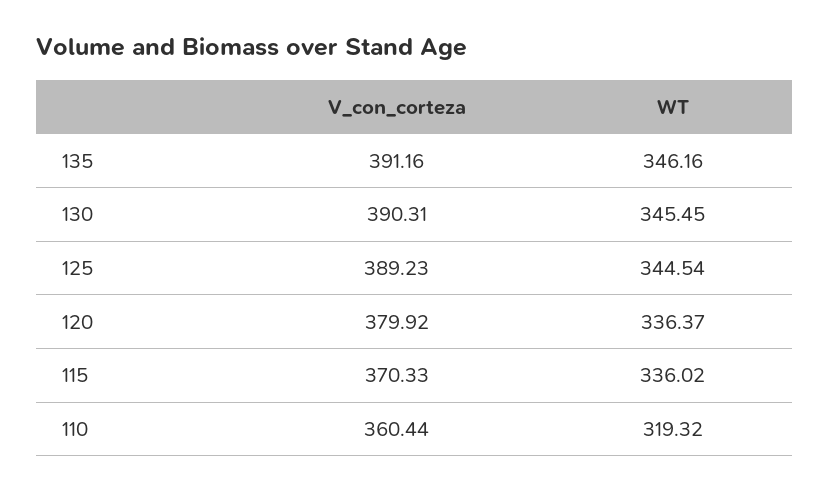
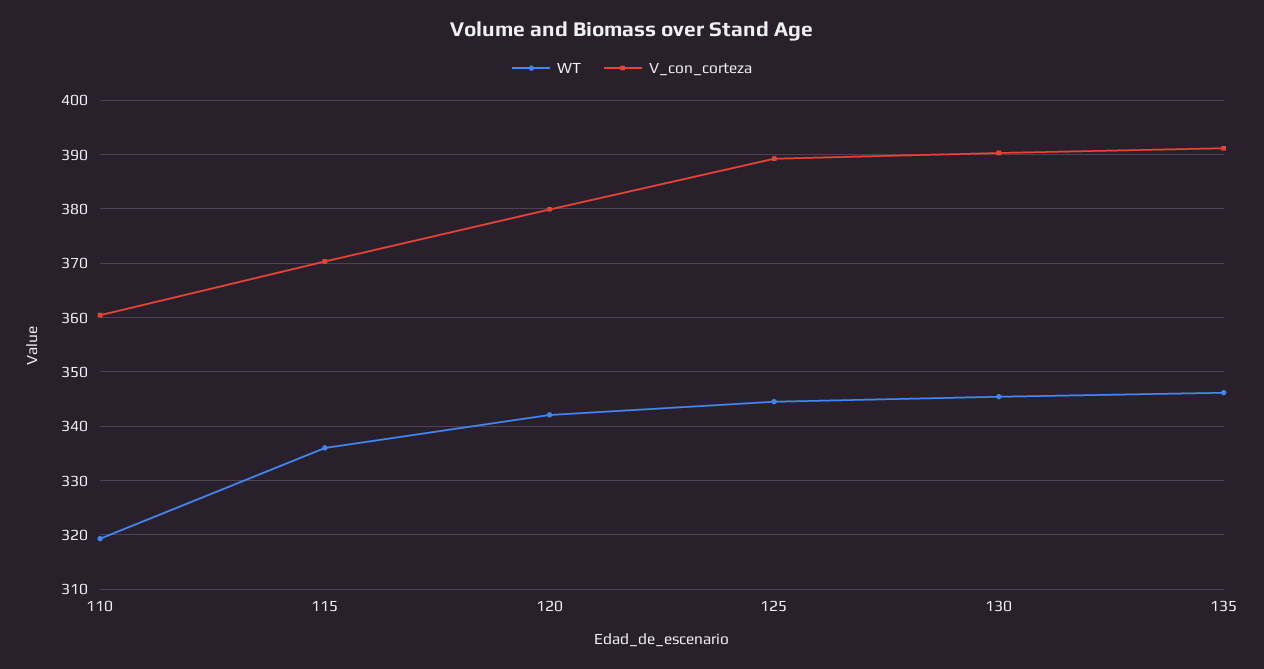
WT, 120: 336.37 -> 342

